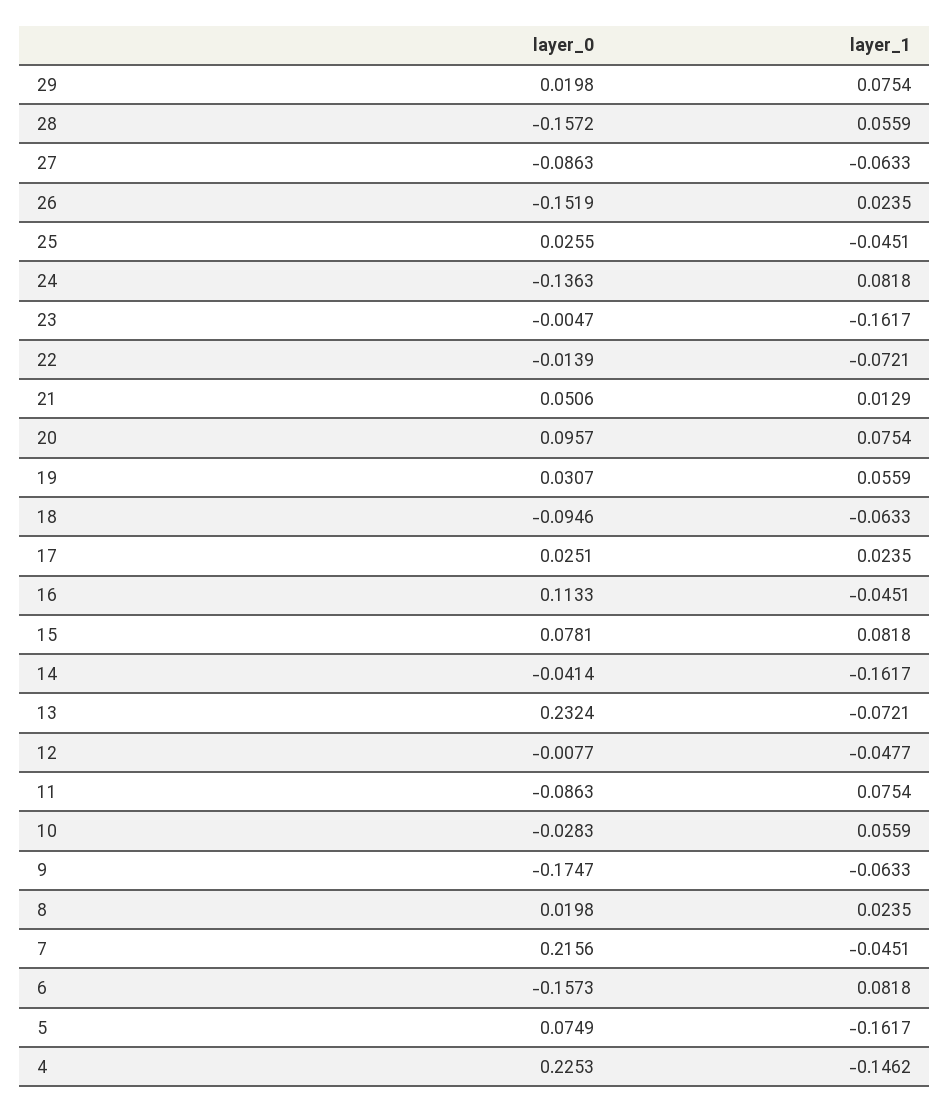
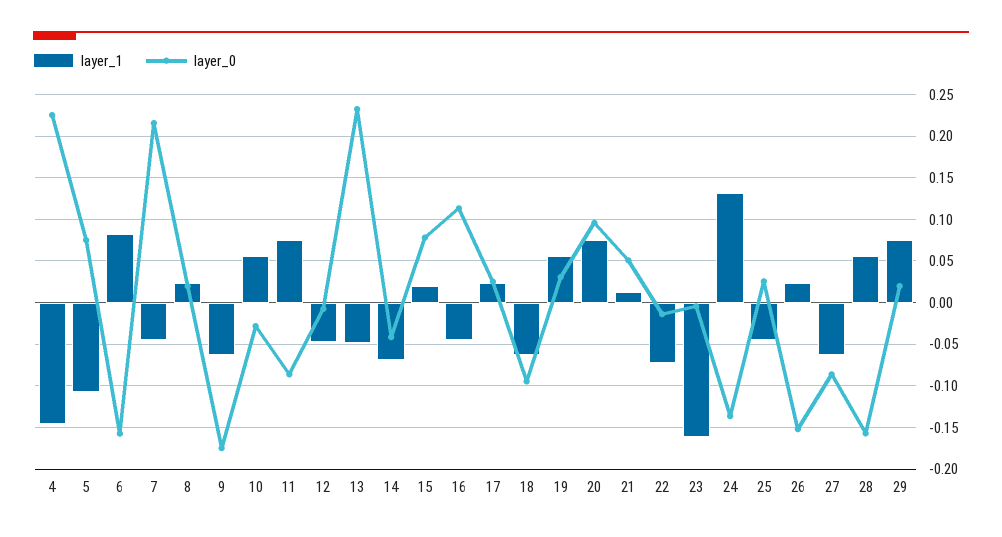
layer_1, 24: 0.0818 -> 0.13
layer_1, 15: 0.0818 -> 0.02
layer_1, 14: -0.1617 -> -0.07
layer_1, 13: -0.0721 -> -0.05
layer_1, 5: -0.1617 -> -0.11

